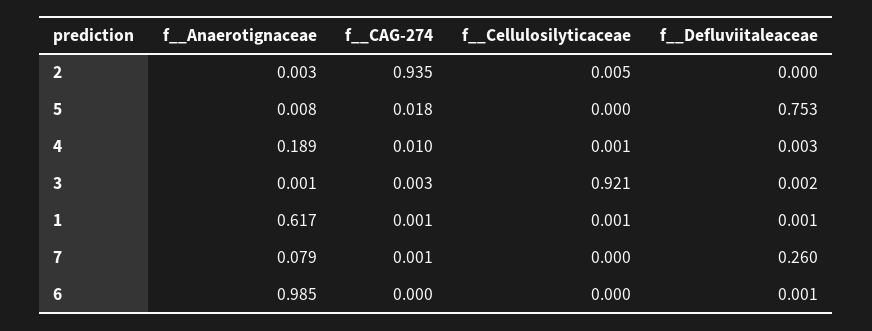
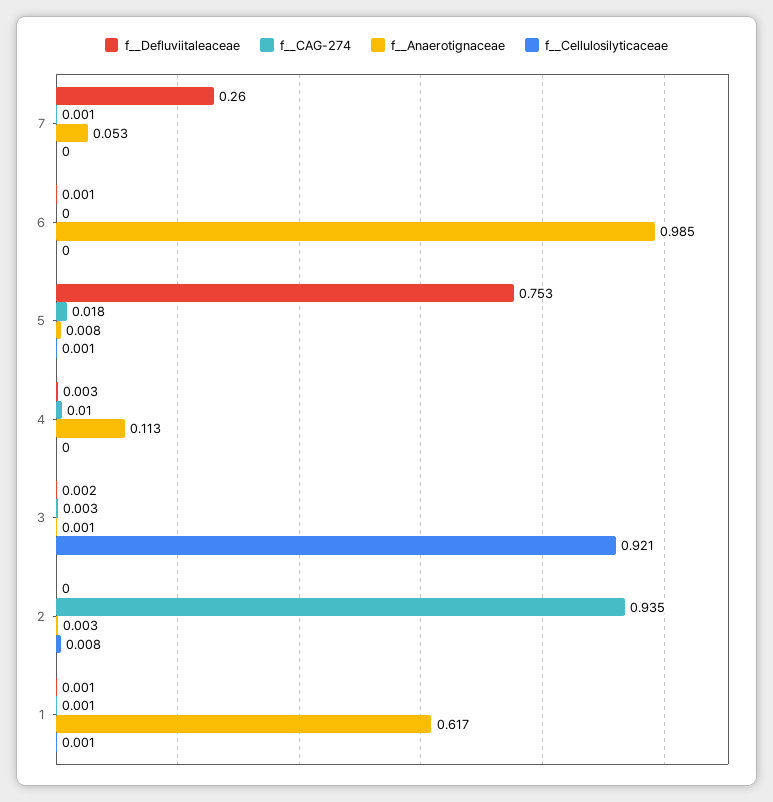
f__Cellulosilyticaceae, 2: 0.005 -> 0.008
f__Cellulosilyticaceae, 5: 0 -> 0.001
f__Anaerotignaceae, 4: 0.189 -> 0.113
f__Cellulosilyticaceae, 4: 0.001 -> 0
f__Anaerotignaceae, 7: 0.079 -> 0.053

